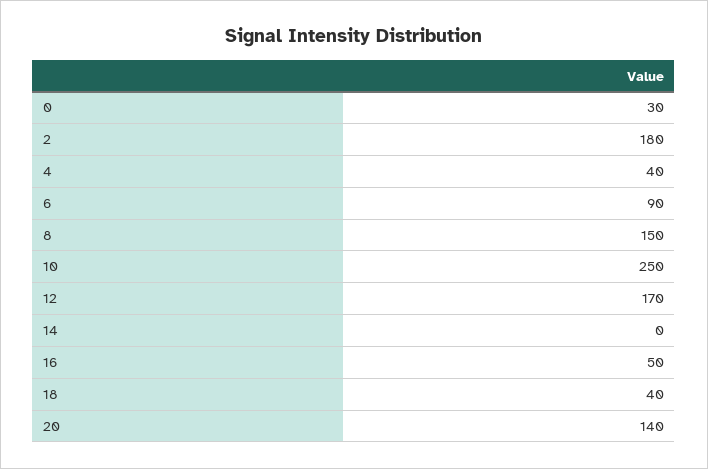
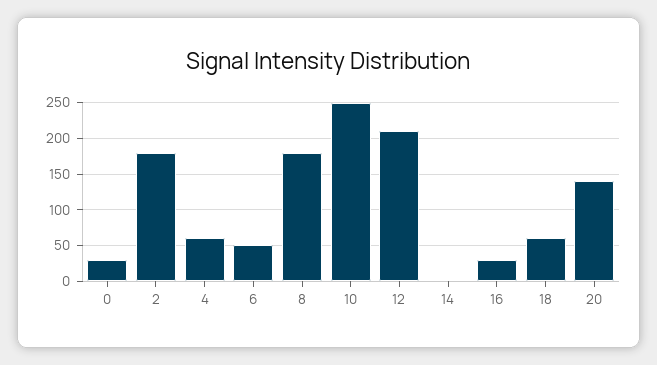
4: 40 -> 60
6: 90 -> 50
8: 150 -> 180
12: 170 -> 210
16: 50 -> 30
18: 40 -> 60

